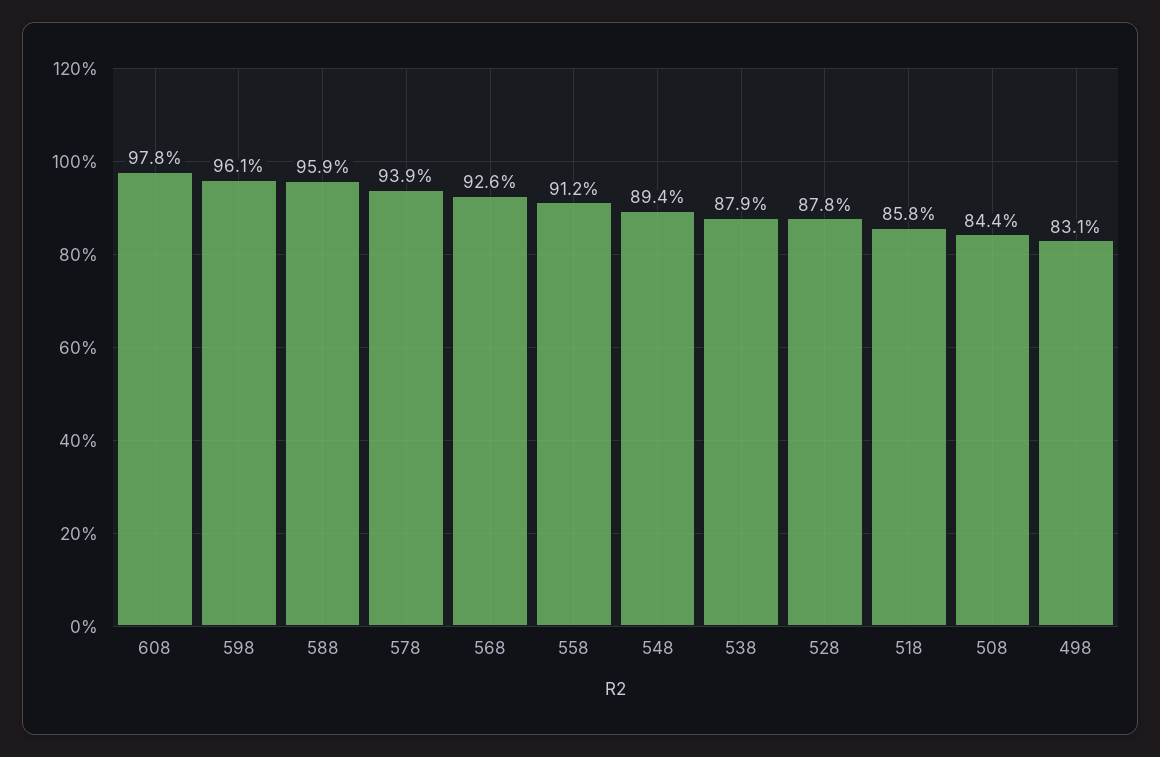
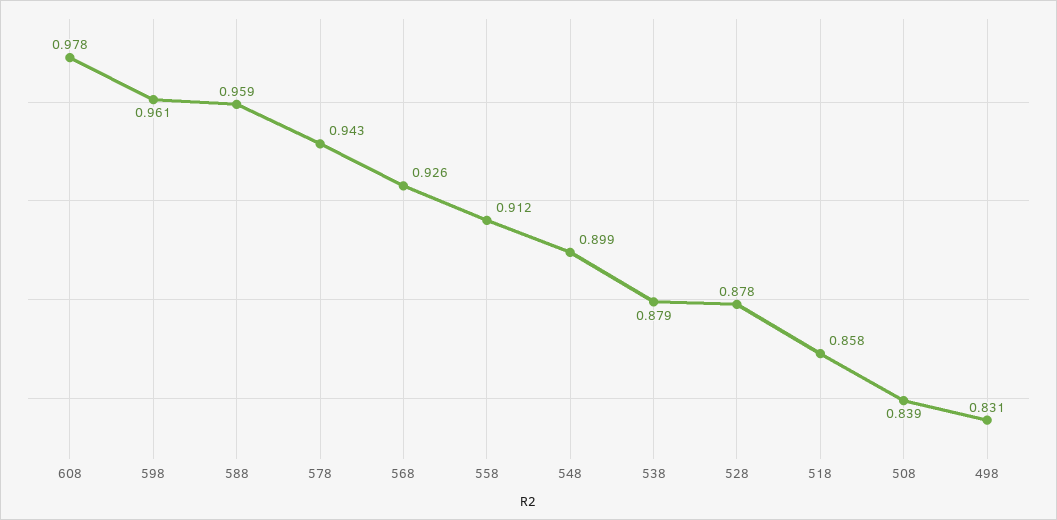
578: 0.939 -> 0.943
548: 0.894 -> 0.899
508: 0.844 -> 0.839

